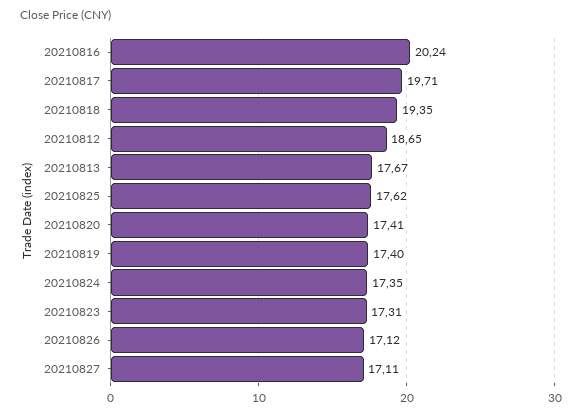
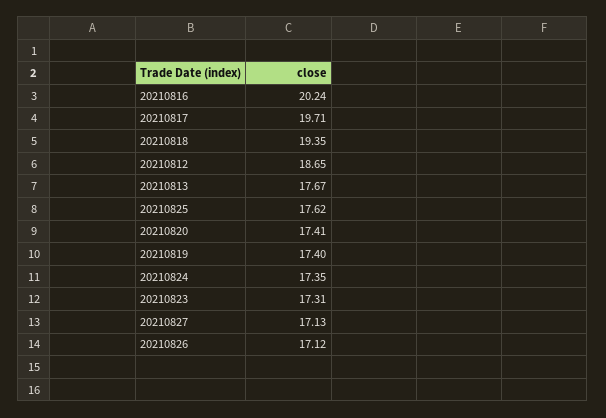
20210827: 17.11 -> 17.13

